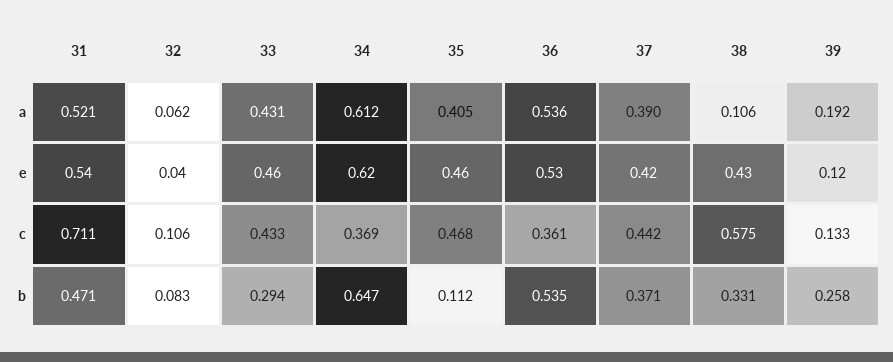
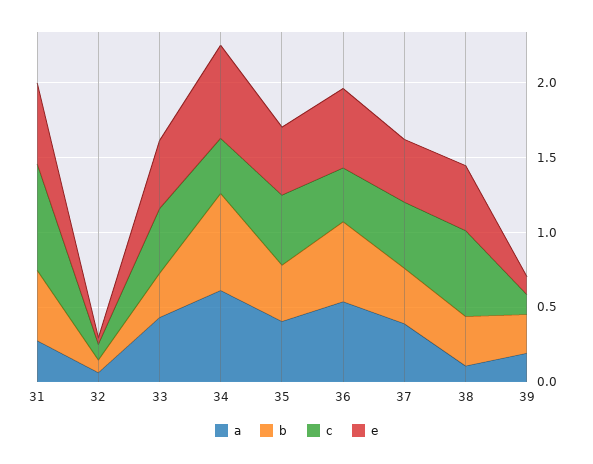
a, 31: 0.521 -> 0.3
b, 35: 0.112 -> 0.4

